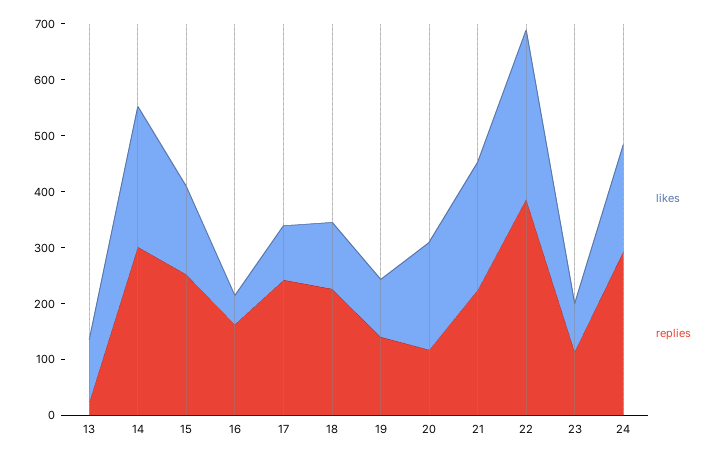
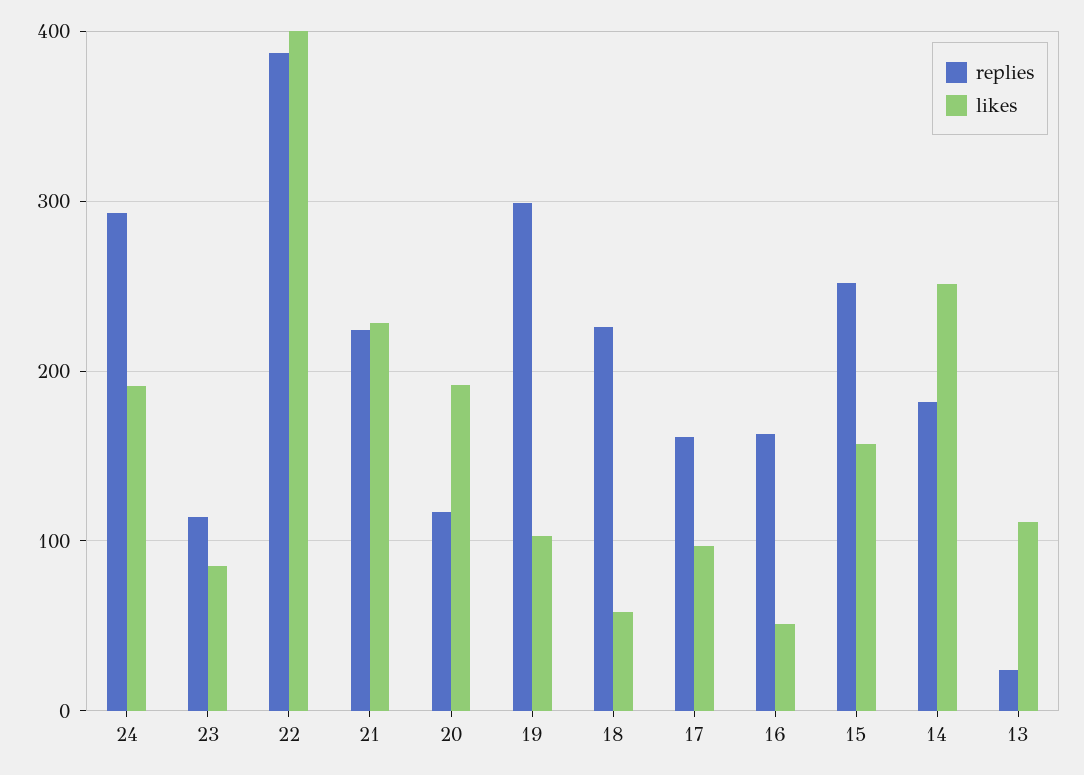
replies, 14: 300 -> 180
replies, 17: 240 -> 160
likes, 18: 120 -> 60
replies, 19: 140 -> 300
likes, 22: 300 -> 400

